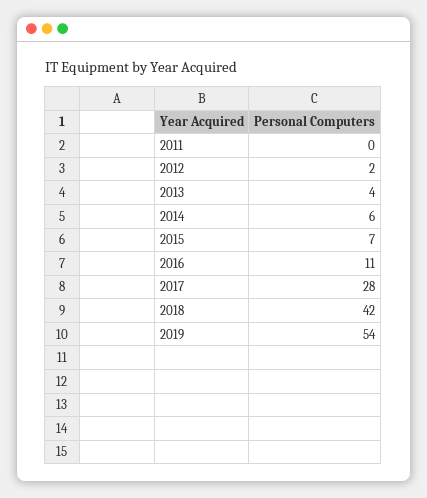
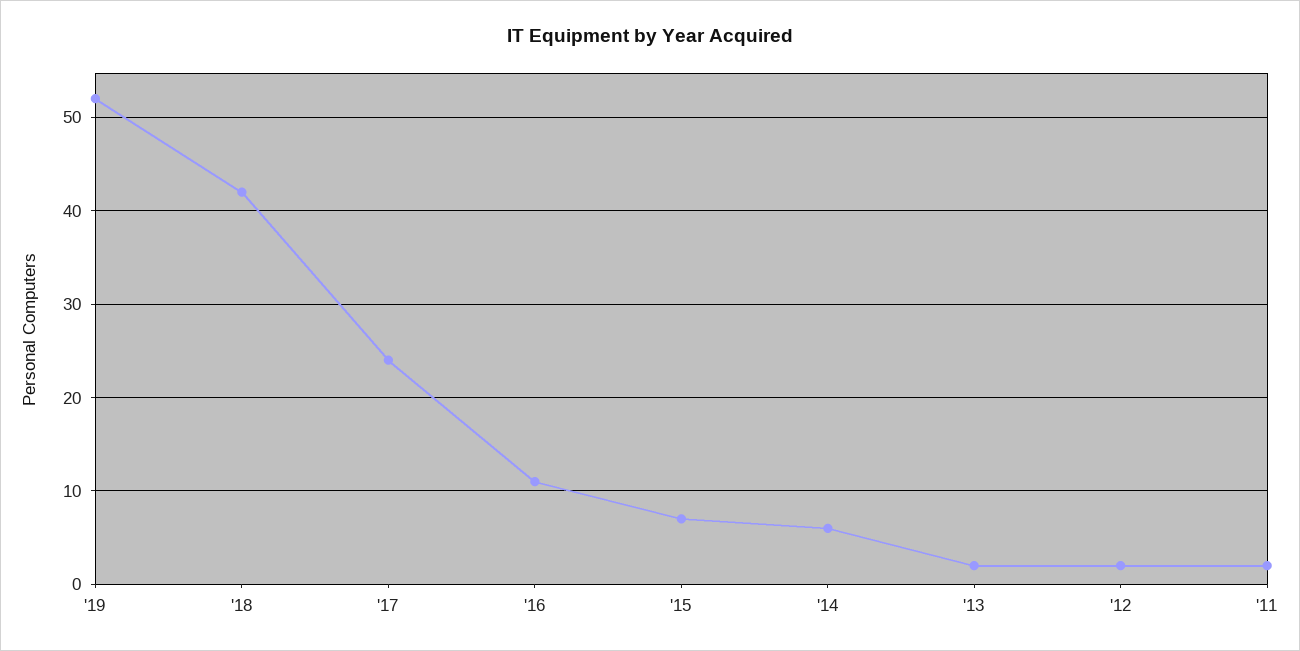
2011: 0 -> 2
2013: 4 -> 2
2017: 28 -> 24
2019: 54 -> 52

